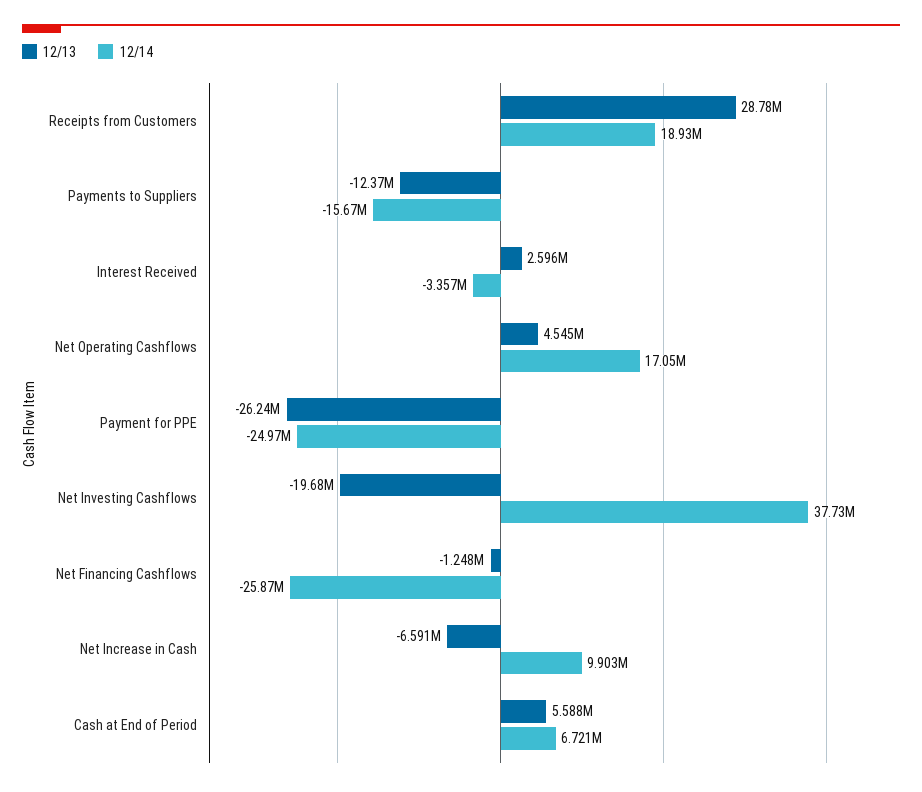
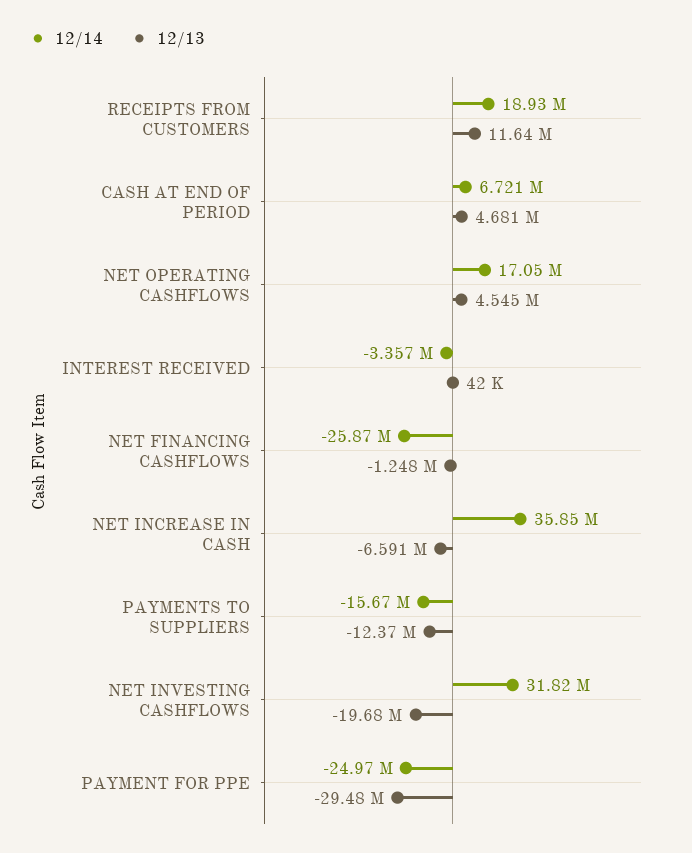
12/13, Receipts from Customers: 28780000 -> 11640000
12/13, Interest Received: 2596000 -> 42000
12/13, Payment for PPE: -26240000 -> -29480000
12/14, Net Investing Cashflows: 37730000 -> 31820000
12/14, Net Increase in Cash: 9903000 -> 35850000
12/13, Cash at End of Period: 5588000 -> 4681000

